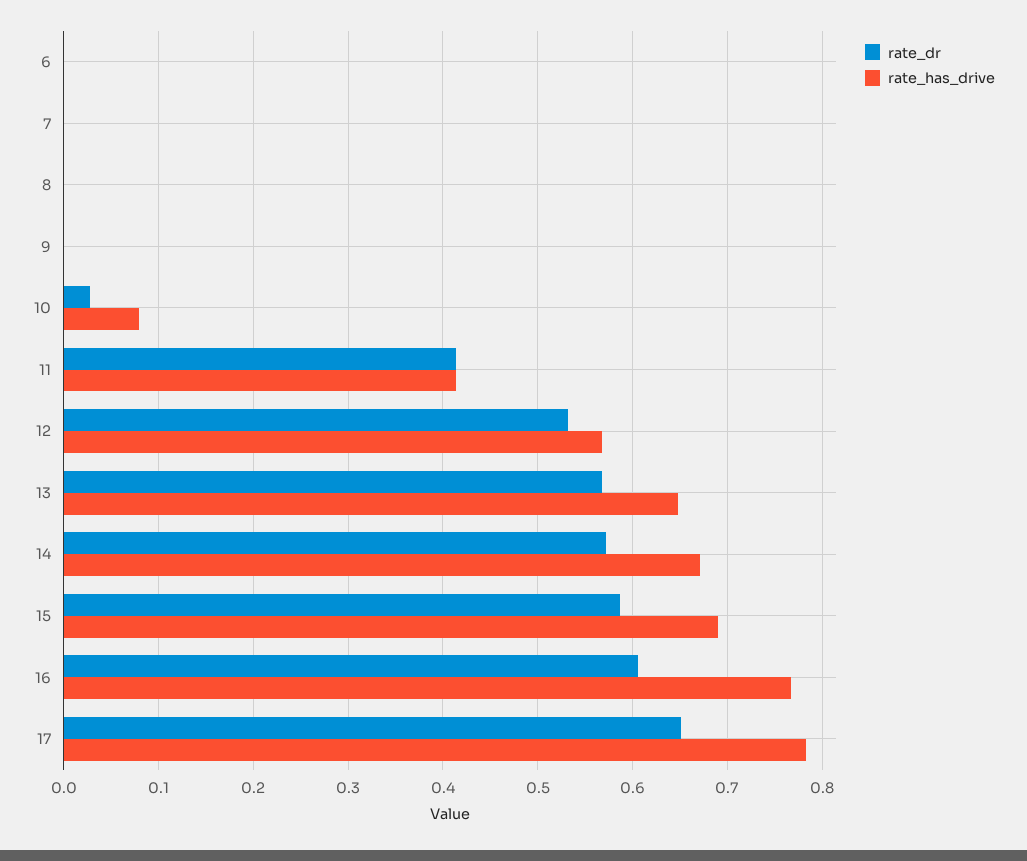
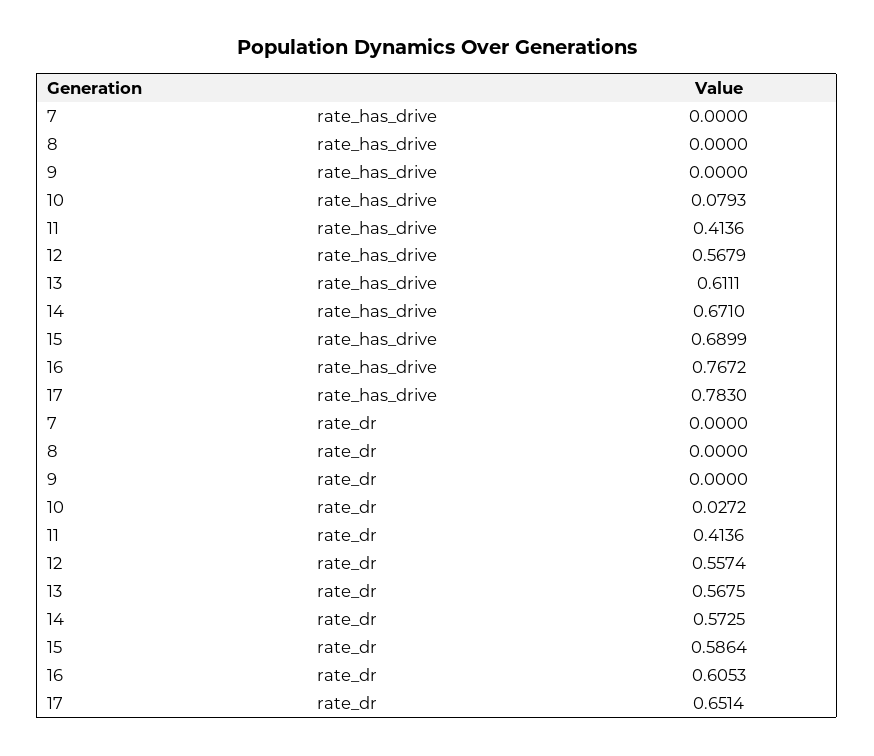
rate_dr, 6: 0 -> none
rate_has_drive, 6: 0 -> none
rate_dr, 12: 0.53 -> 0.5574
rate_has_drive, 13: 0.65 -> 0.6111

